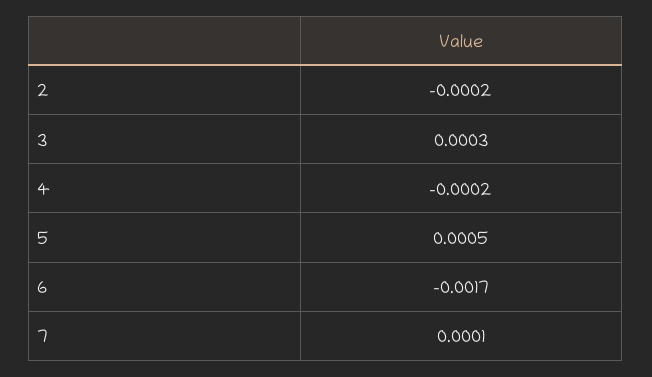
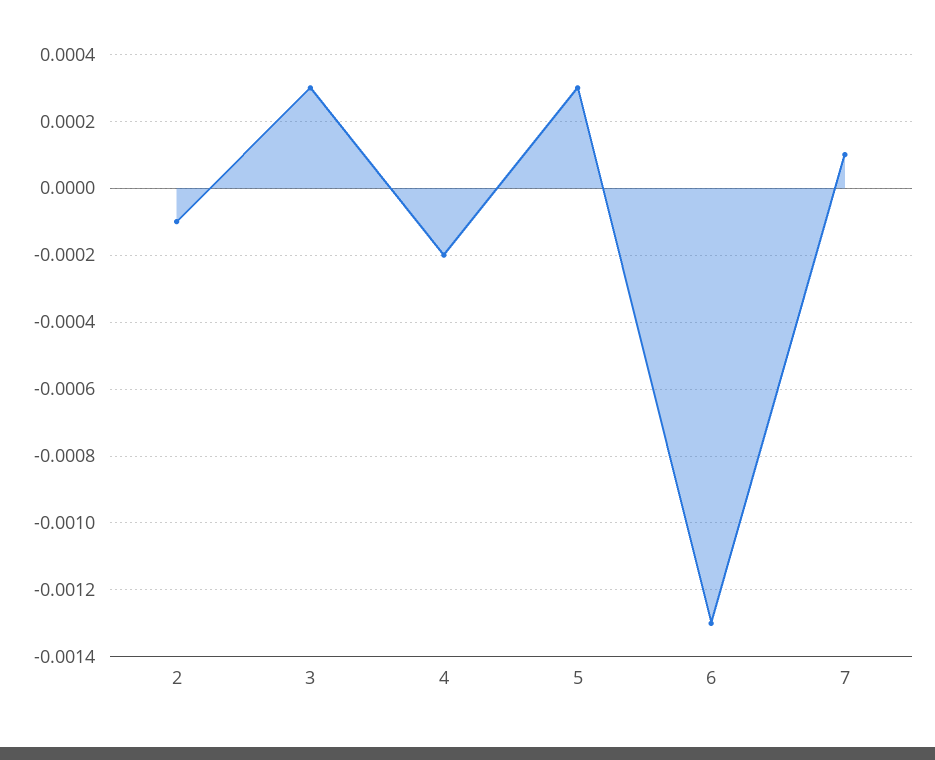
2: -0.0002 -> -0.0001
5: 0.0005 -> 0.0003
6: -0.0017 -> -0.0013

